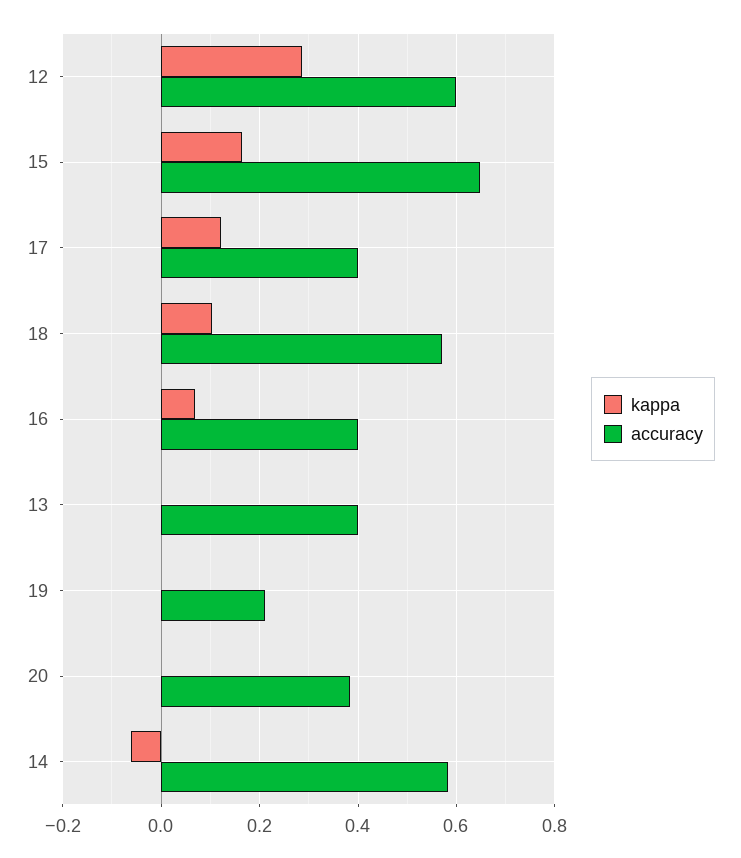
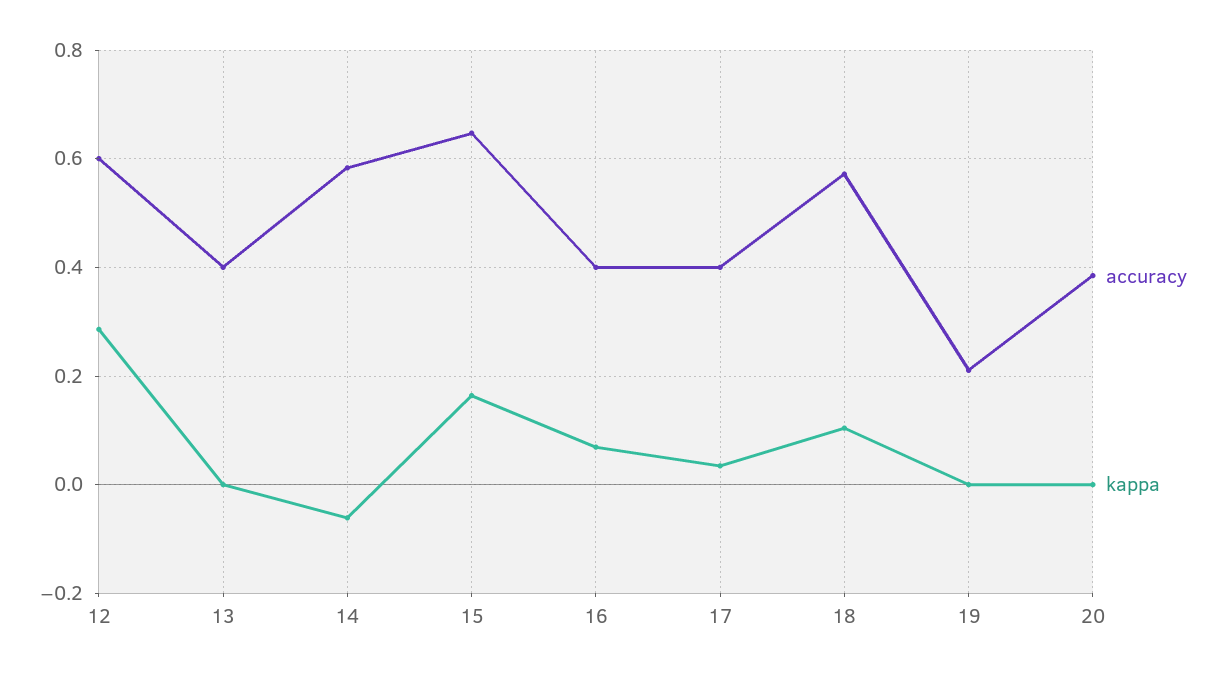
kappa, 17: 0.12 -> 0.04

